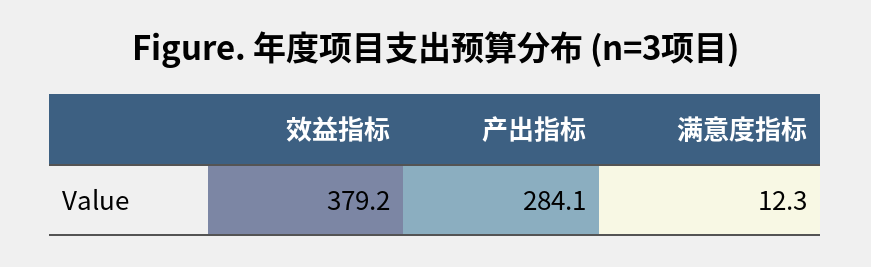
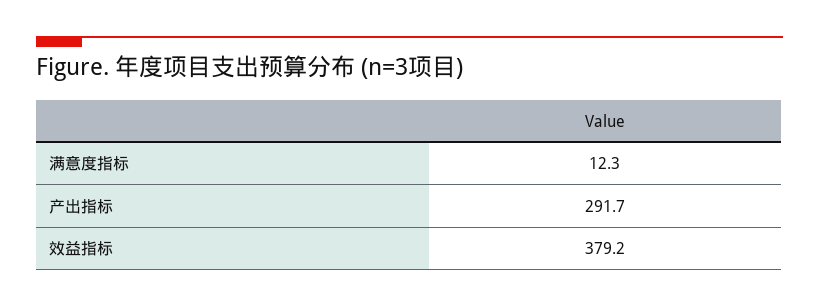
产出指标: 284.1 -> 291.7

